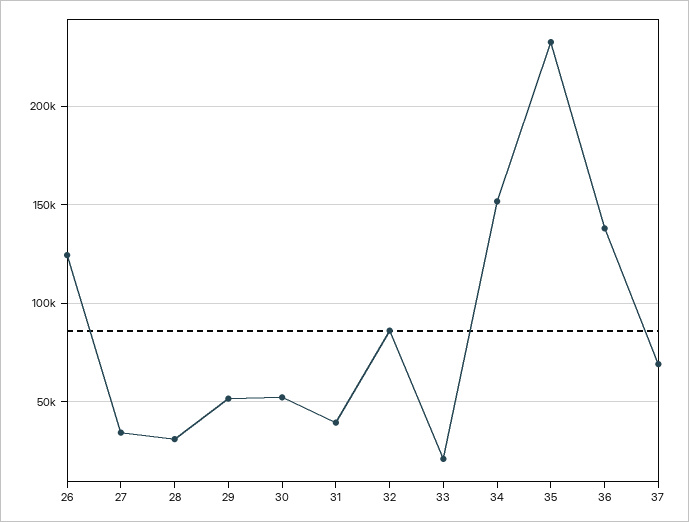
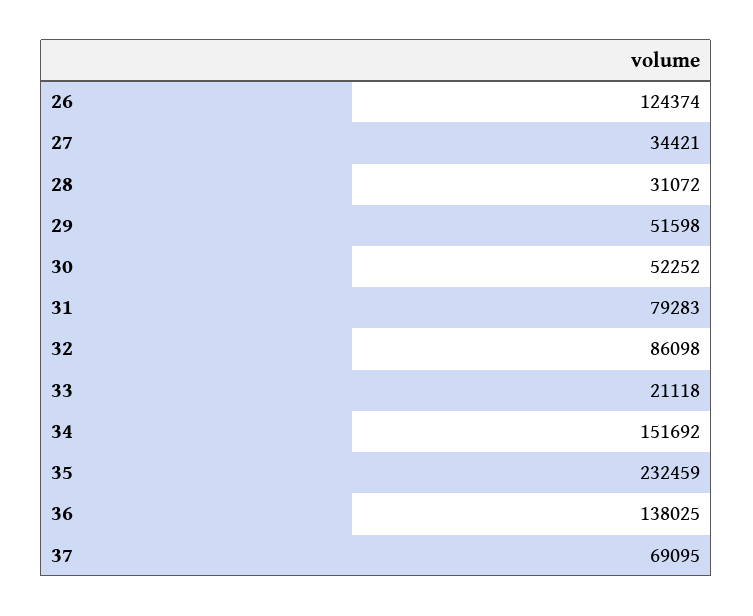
31: 40000 -> 79283

